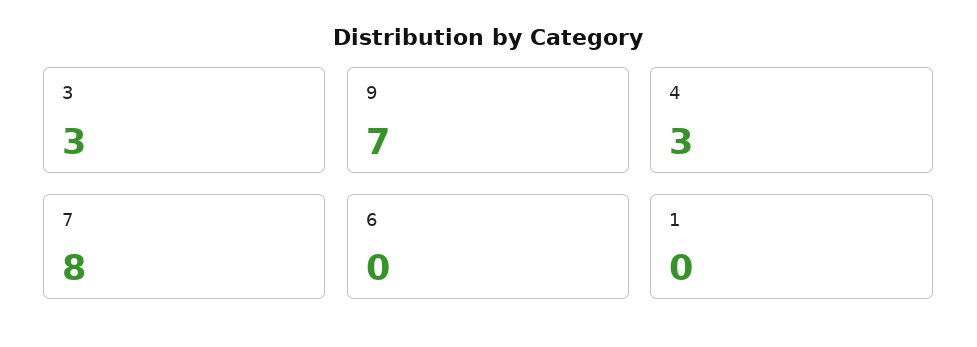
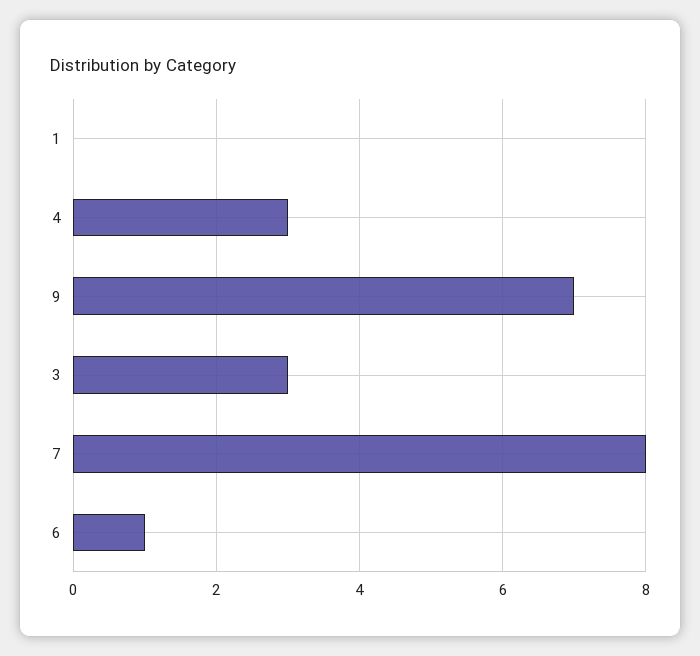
6: 0 -> 1

